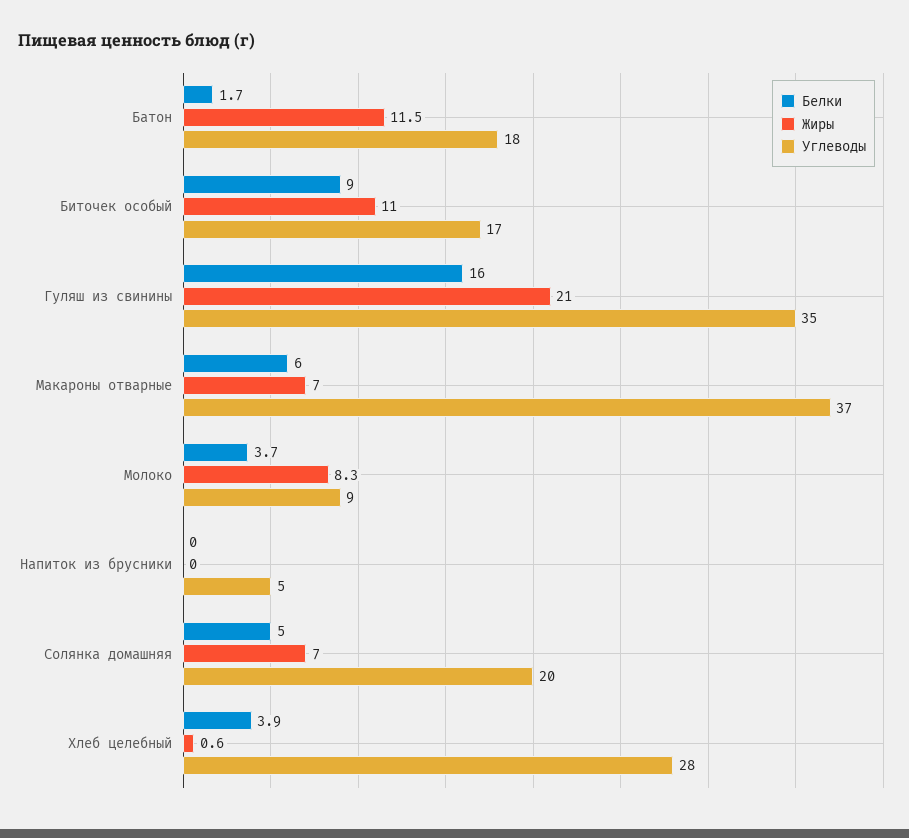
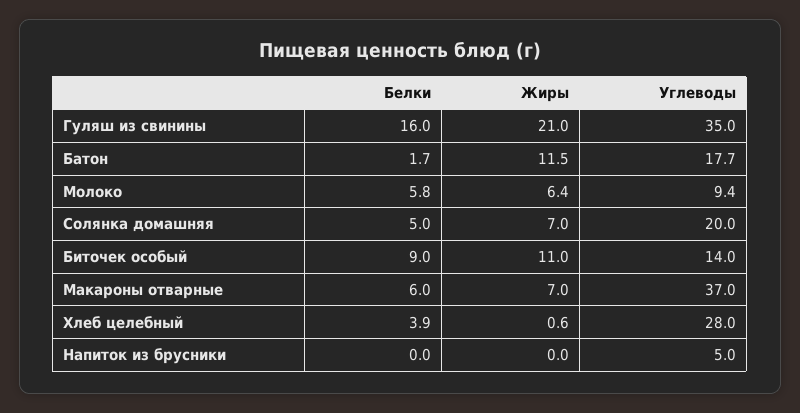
Углеводы, Биточек особый: 17 -> 14
Белки, Молоко: 3.7 -> 5.8
Жиры, Молоко: 8.3 -> 6.4

